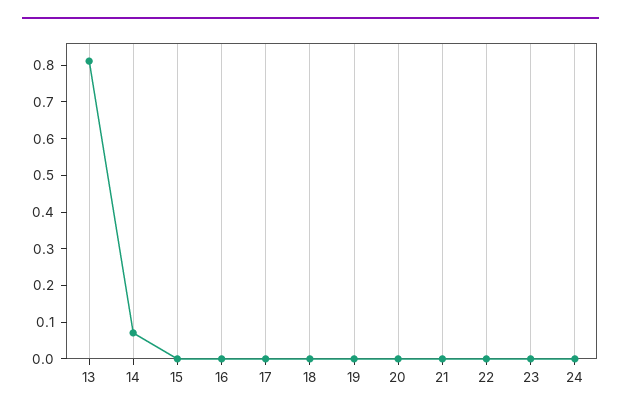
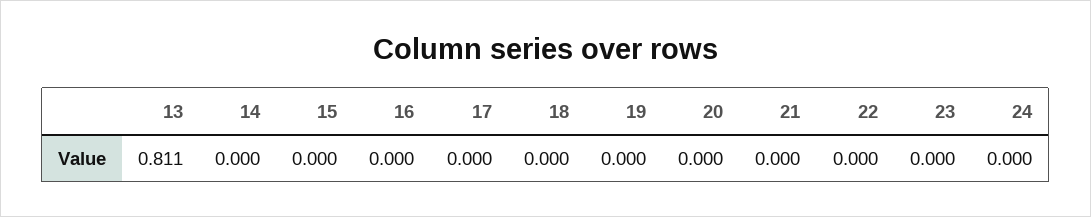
14: 0.075 -> 0

